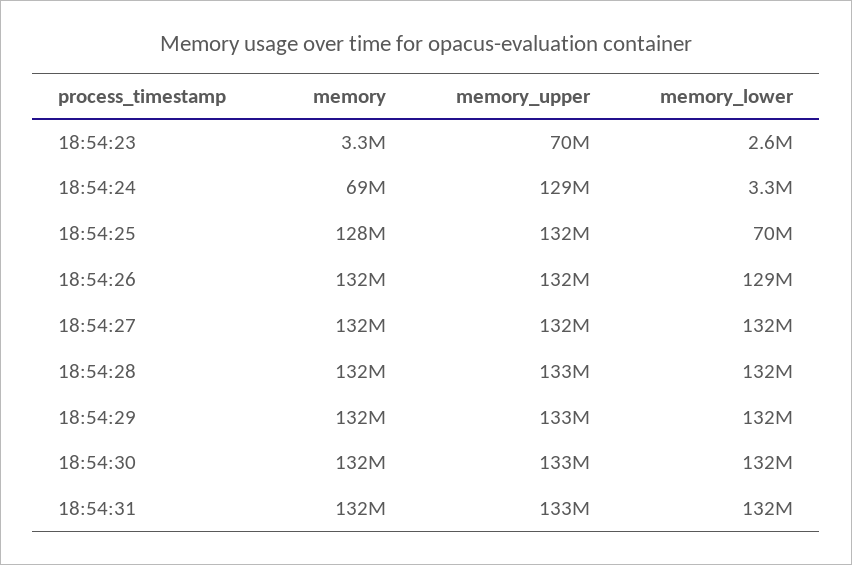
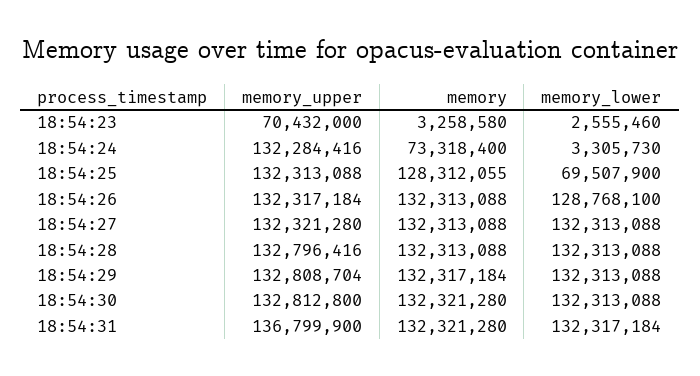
memory, 18:54:24: 69000000 -> 73318400
memory_upper, 18:54:24: 129000000 -> 132284416
memory_upper, 18:54:31: 133000000 -> 136799900

